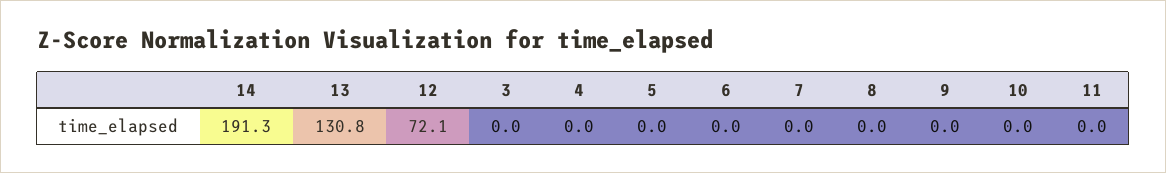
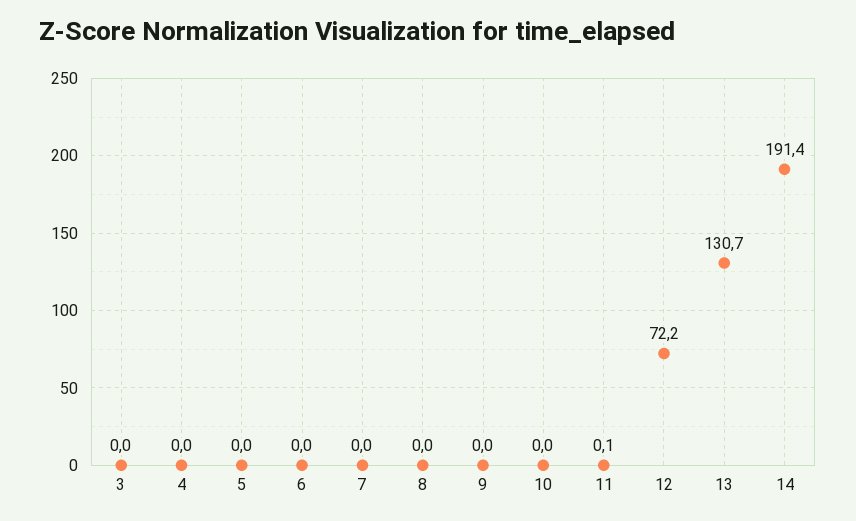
14: 191.3 -> 191.4
13: 130.8 -> 130.7
12: 72.1 -> 72.2
11: 0 -> 0.1

